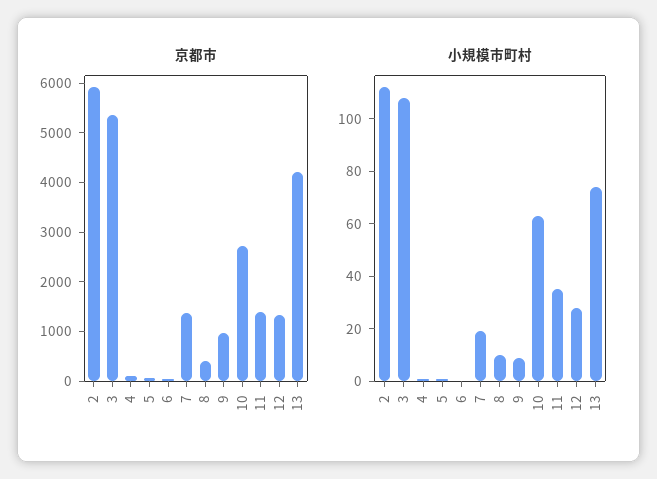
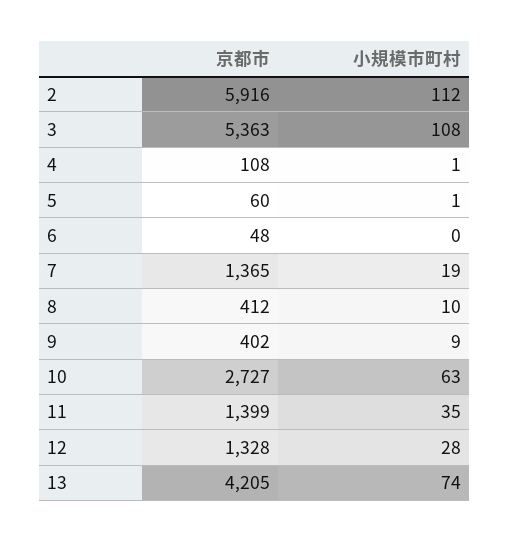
京都市, 9: 1000 -> 402

